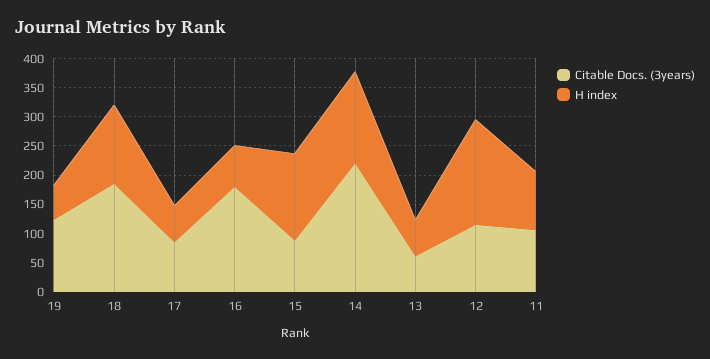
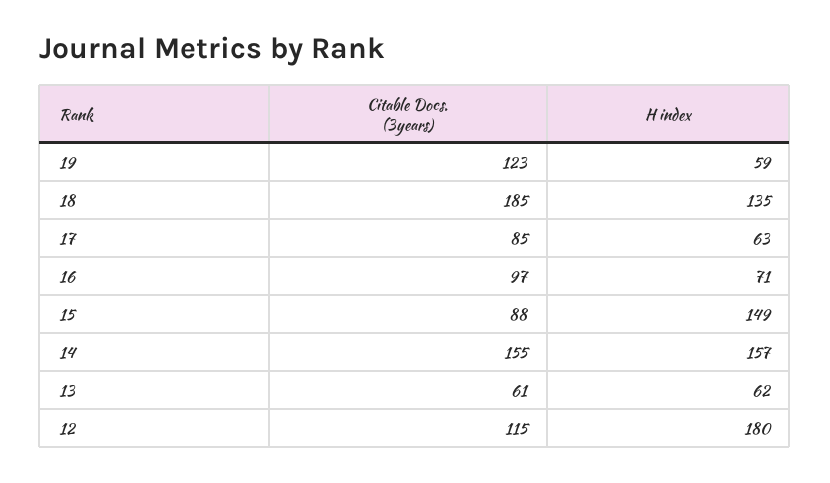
Citable Docs. (3years), 16: 175 -> 97
Citable Docs. (3years), 14: 225 -> 155
Citable Docs. (3years), 11: 100 -> none
H index, 11: 100 -> none

